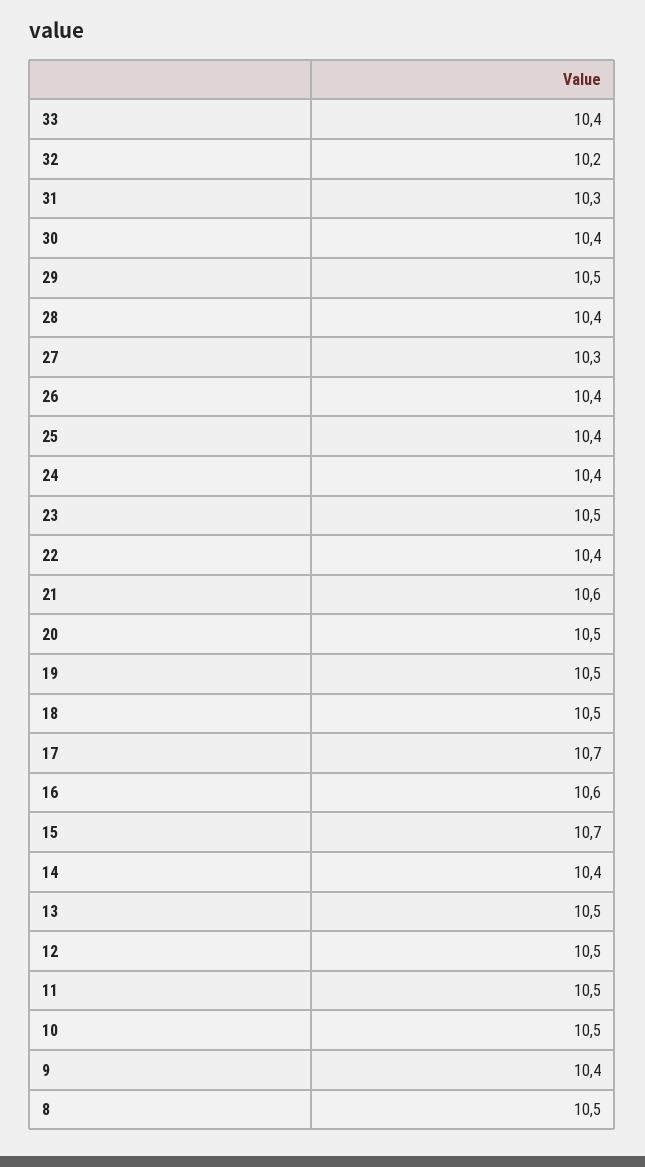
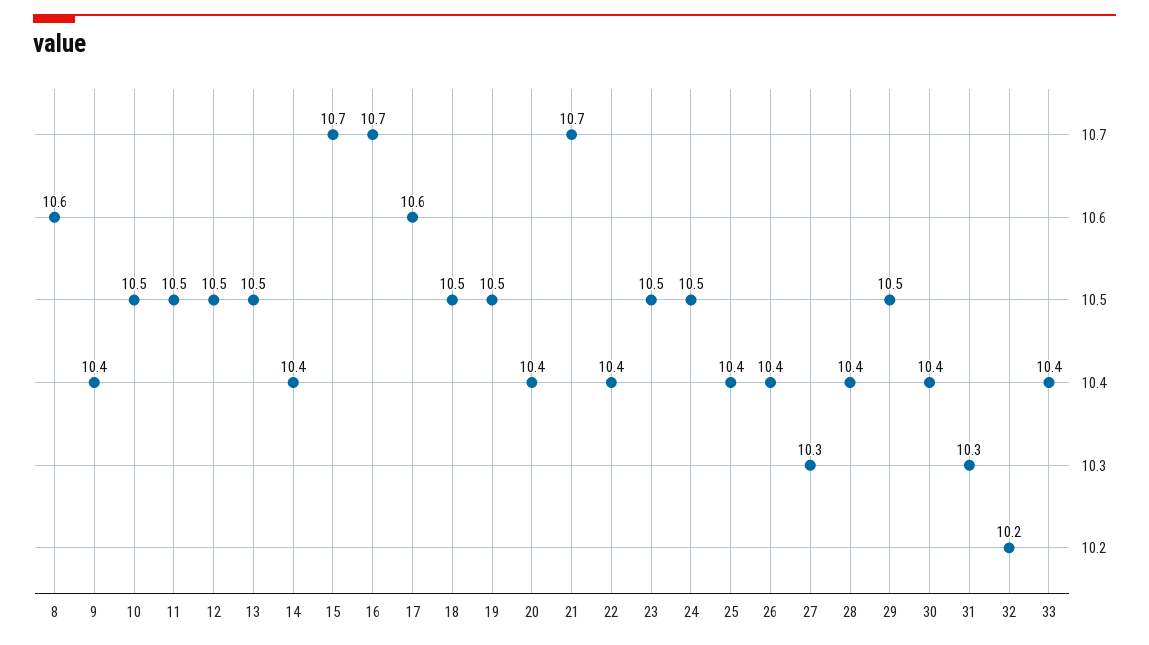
24: 10.4 -> 10.5
21: 10.6 -> 10.7
20: 10.5 -> 10.4
17: 10.7 -> 10.6
16: 10.6 -> 10.7
8: 10.5 -> 10.6

